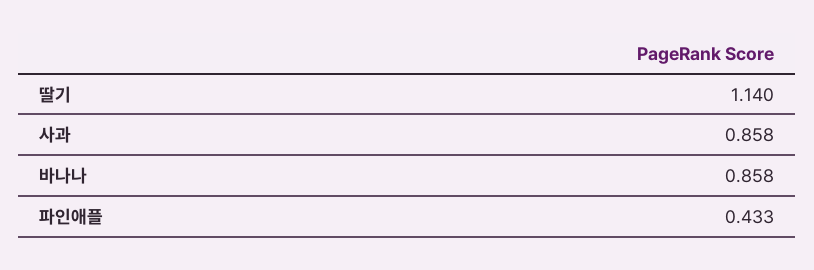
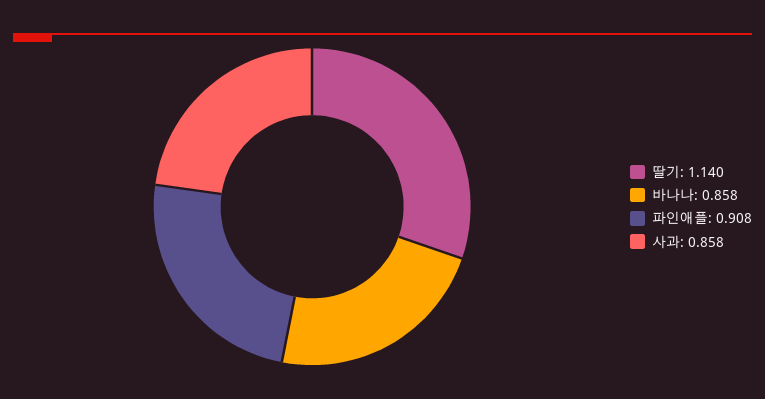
파인애플: 0.433 -> 0.908

